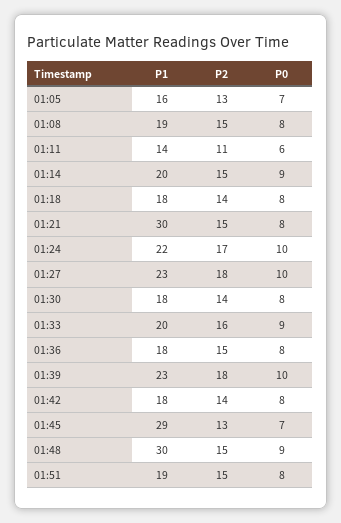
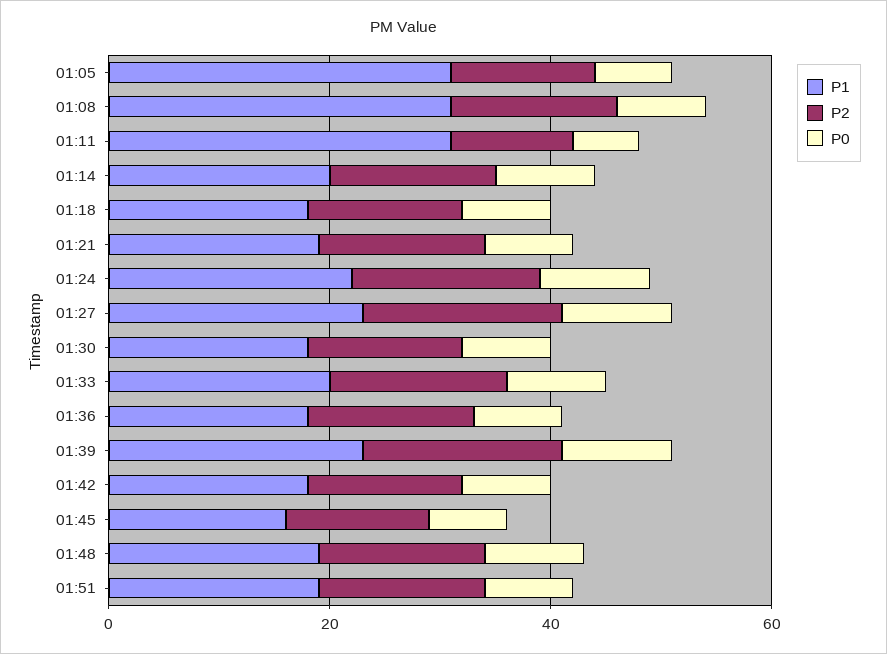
P1, 01:05: 16 -> 30
P1, 01:08: 19 -> 30
P1, 01:11: 14 -> 30
P1, 01:21: 30 -> 20
P1, 01:45: 29 -> 15
P1, 01:48: 30 -> 20

